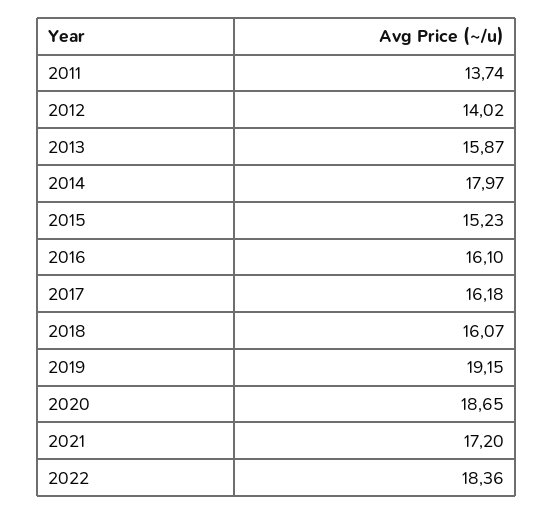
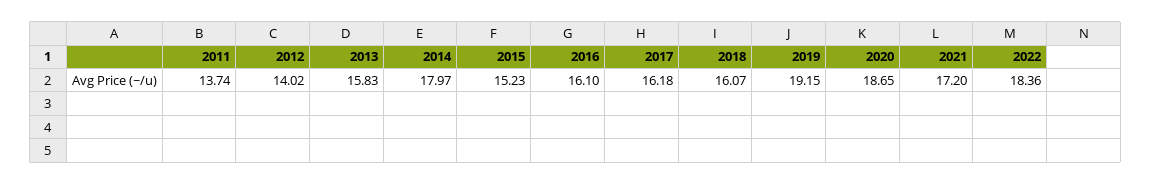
2013: 15.87 -> 15.83

